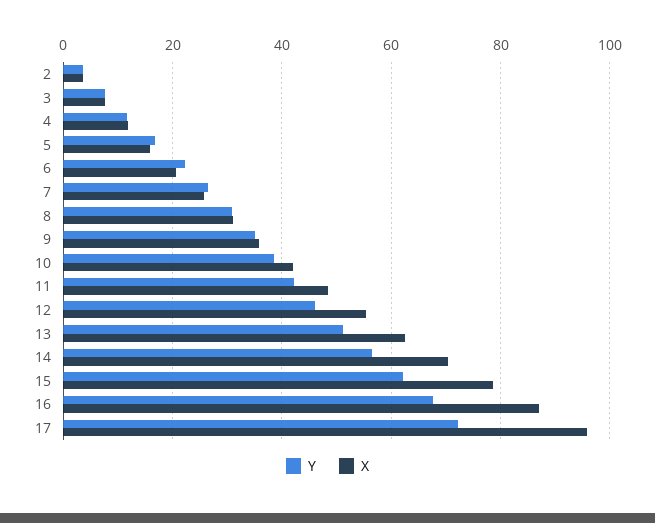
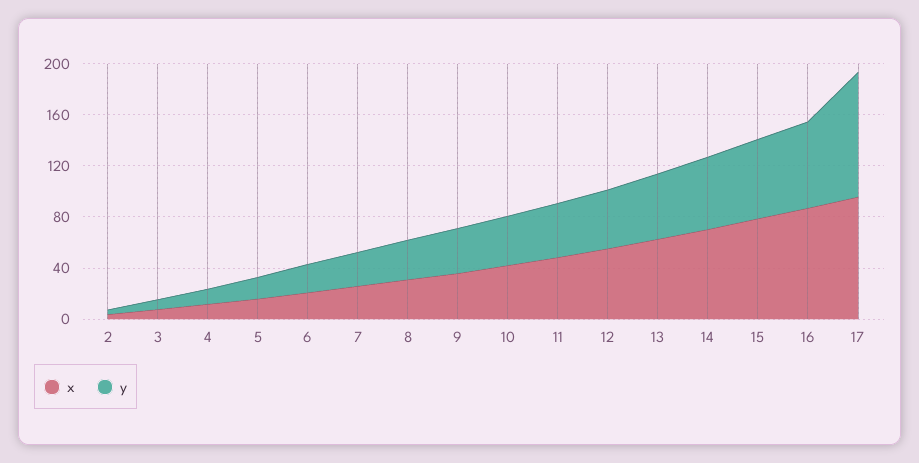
Y, 17: 72 -> 100

